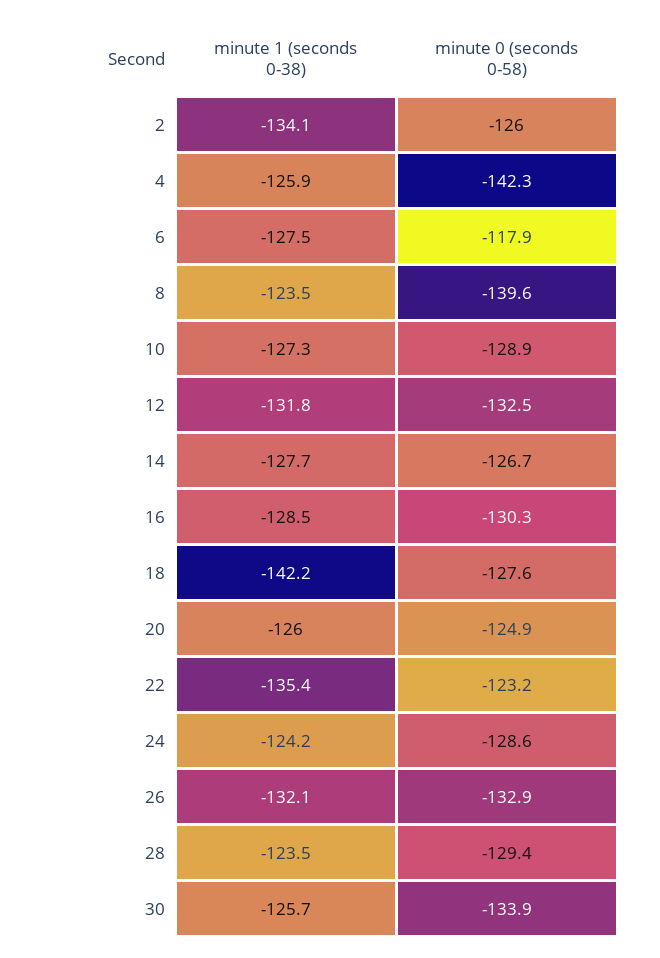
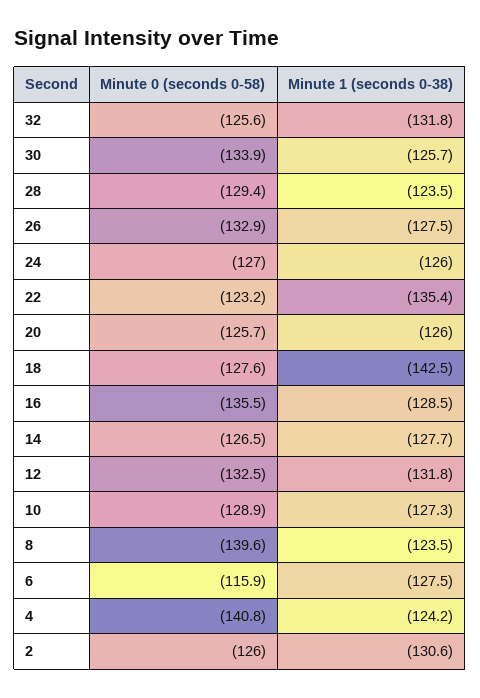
minute 1 (seconds 0-38), 2: -134.1 -> -130.6
minute 1 (seconds 0-38), 4: -125.9 -> -124.2
minute 0 (seconds 0-58), 4: -142.3 -> -140.8
minute 0 (seconds 0-58), 6: -117.9 -> -115.9
minute 0 (seconds 0-58), 14: -126.7 -> -126.5
minute 0 (seconds 0-58), 16: -130.3 -> -135.5
minute 1 (seconds 0-38), 18: -142.2 -> -142.5
minute 0 (seconds 0-58), 20: -124.9 -> -125.7
minute 1 (seconds 0-38), 24: -124.2 -> -126
minute 0 (seconds 0-58), 24: -128.6 -> -127
minute 1 (seconds 0-38), 26: -132.1 -> -127.5
minute 0 (seconds 0-58), 32: none -> -125.6
minute 1 (seconds 0-38), 32: none -> -131.8

